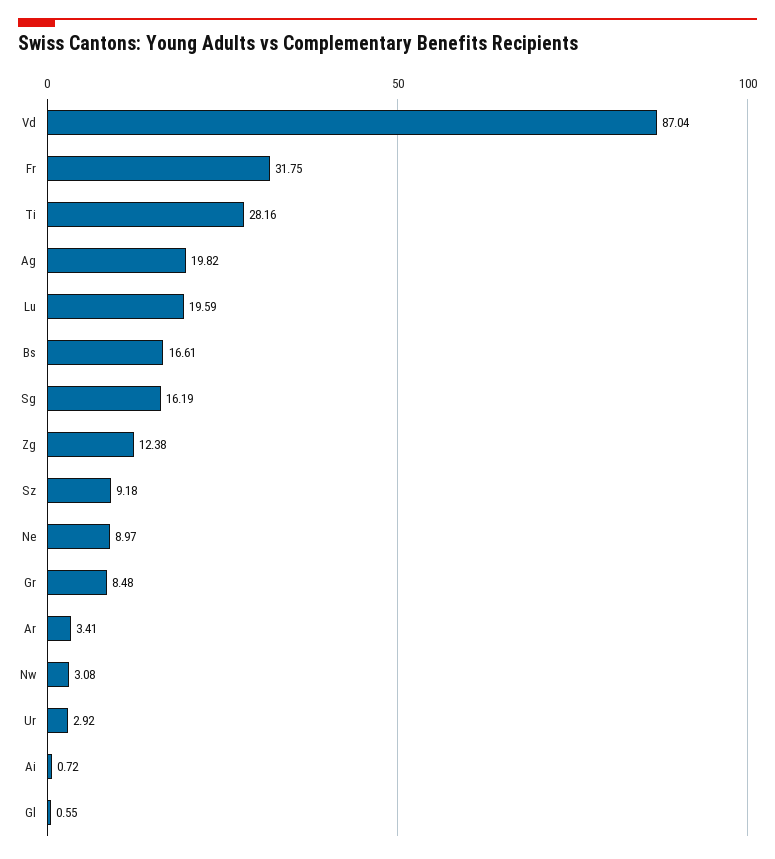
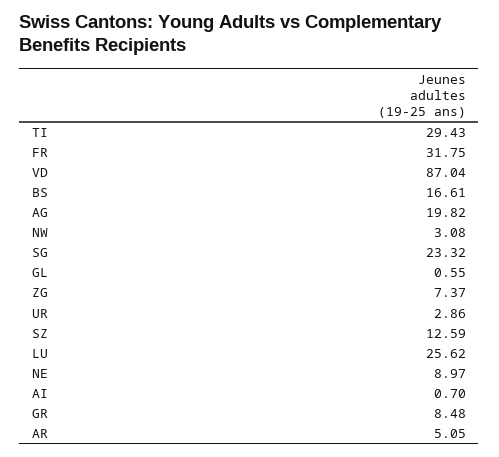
Ti: 28.16 -> 29.43
Lu: 19.59 -> 25.62
Sg: 16.19 -> 23.32
Zg: 12.38 -> 7.37
Sz: 9.18 -> 12.59
Ar: 3.41 -> 5.05
Ur: 2.92 -> 2.86
Ai: 0.72 -> 0.7

